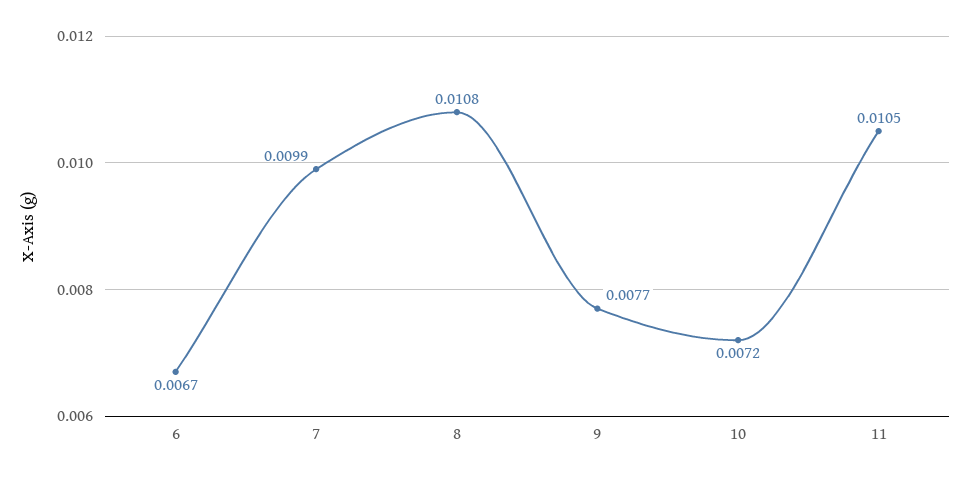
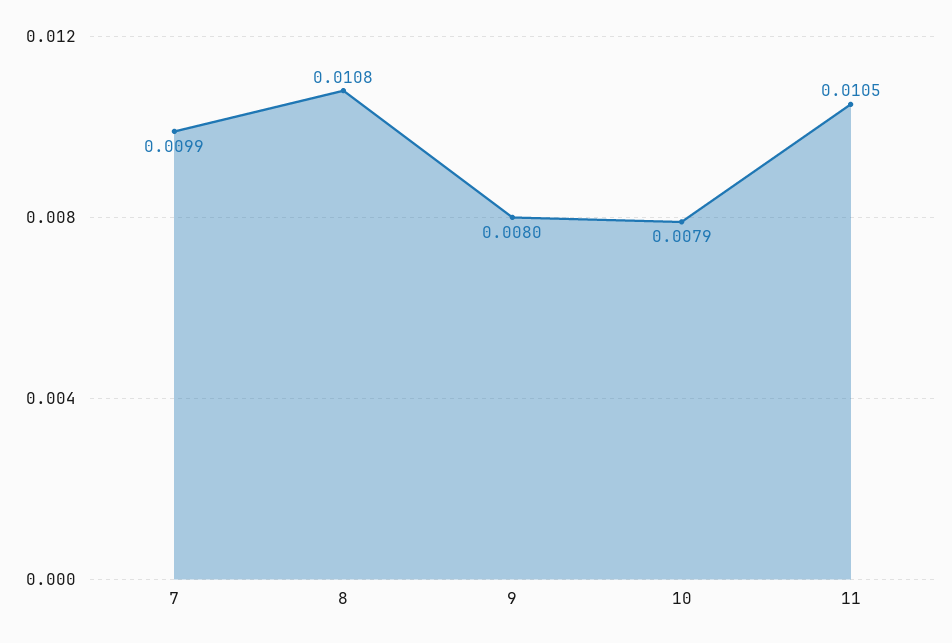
6: 0.0067 -> none
9: 0.0077 -> 0.008
10: 0.0072 -> 0.0079

